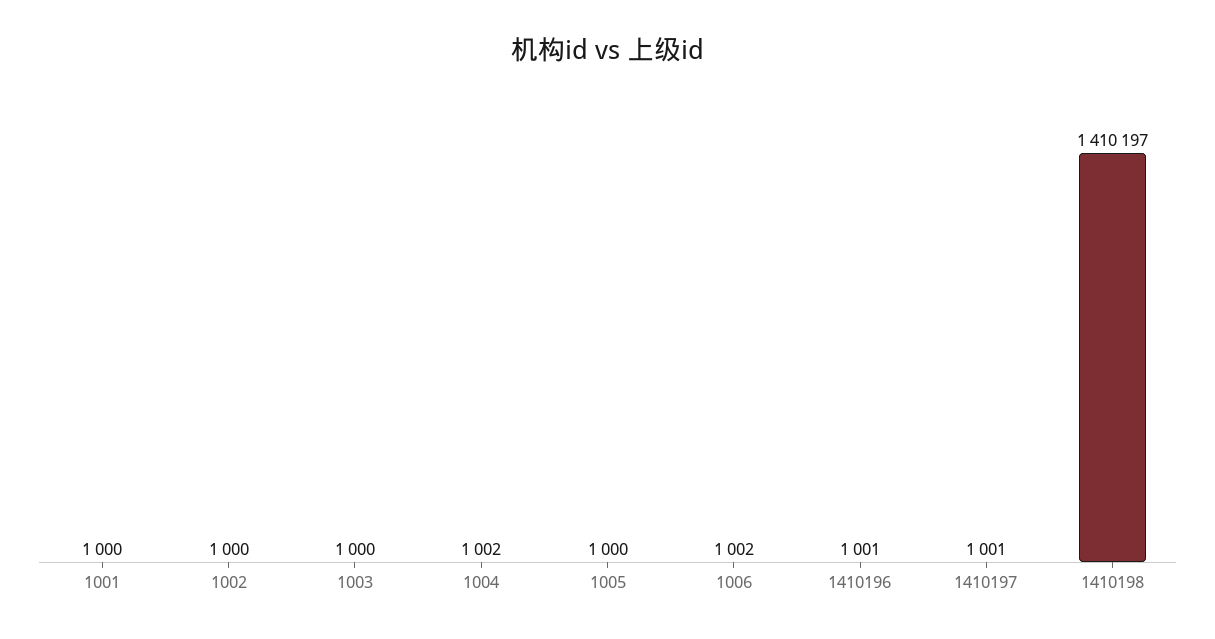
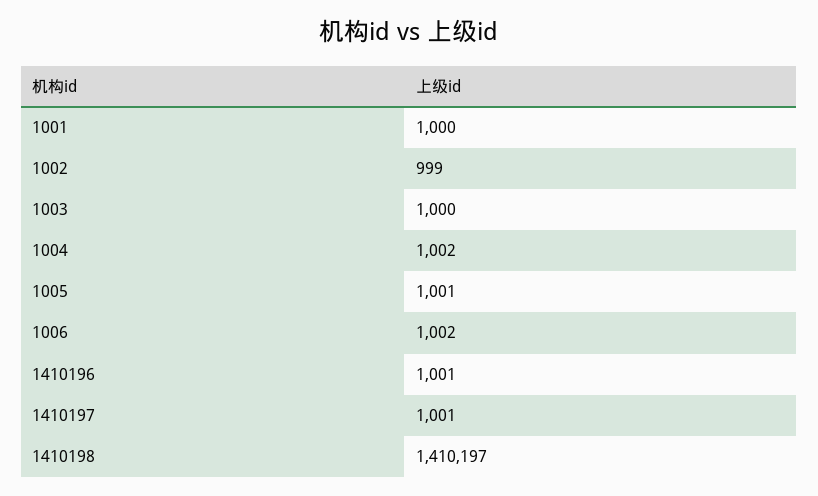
1002: 1000 -> 999
1005: 1000 -> 1001

